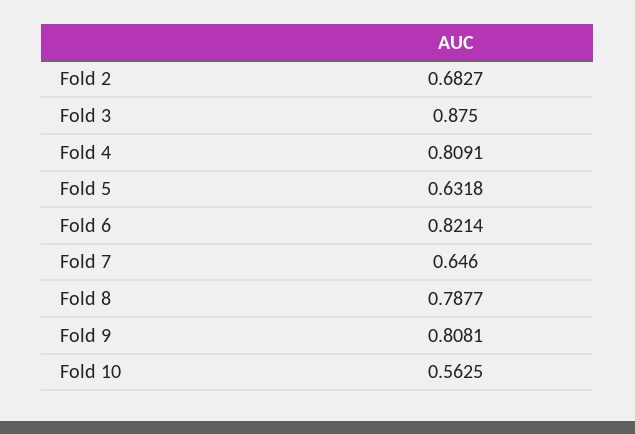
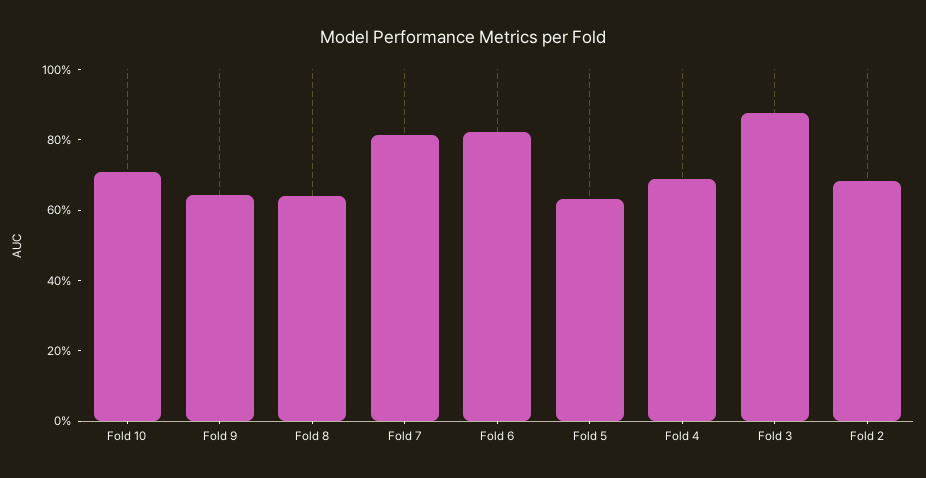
Fold 4: 0.8091 -> 0.7
Fold 7: 0.646 -> 0.8
Fold 8: 0.7877 -> 0.65
Fold 9: 0.8081 -> 0.65
Fold 10: 0.5625 -> 0.7

